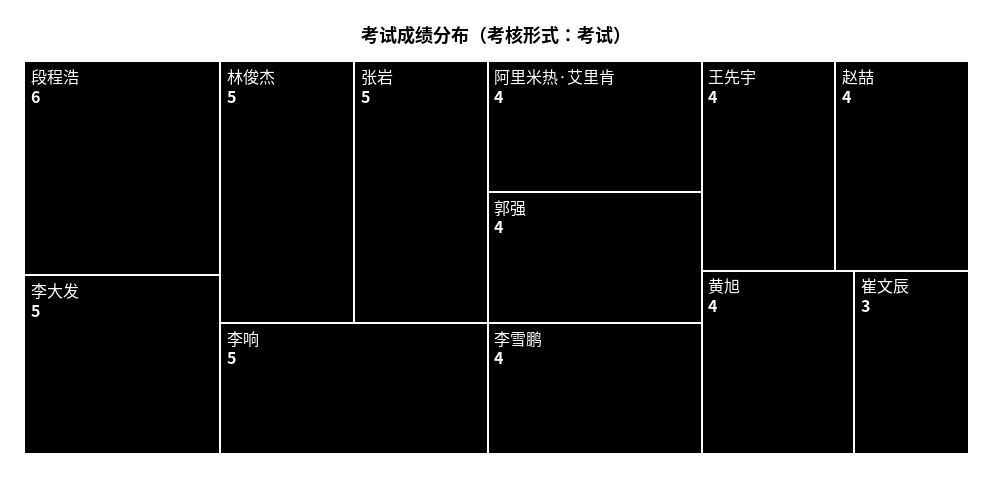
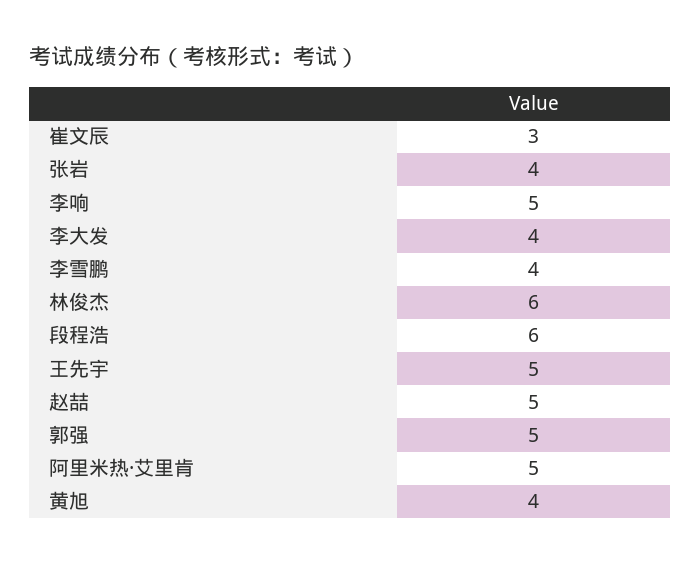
李大发: 5 -> 4
林俊杰: 5 -> 6
张岩: 5 -> 4
阿里米热·艾里肯: 4 -> 5
郭强: 4 -> 5
王先宇: 4 -> 5
赵喆: 4 -> 5

